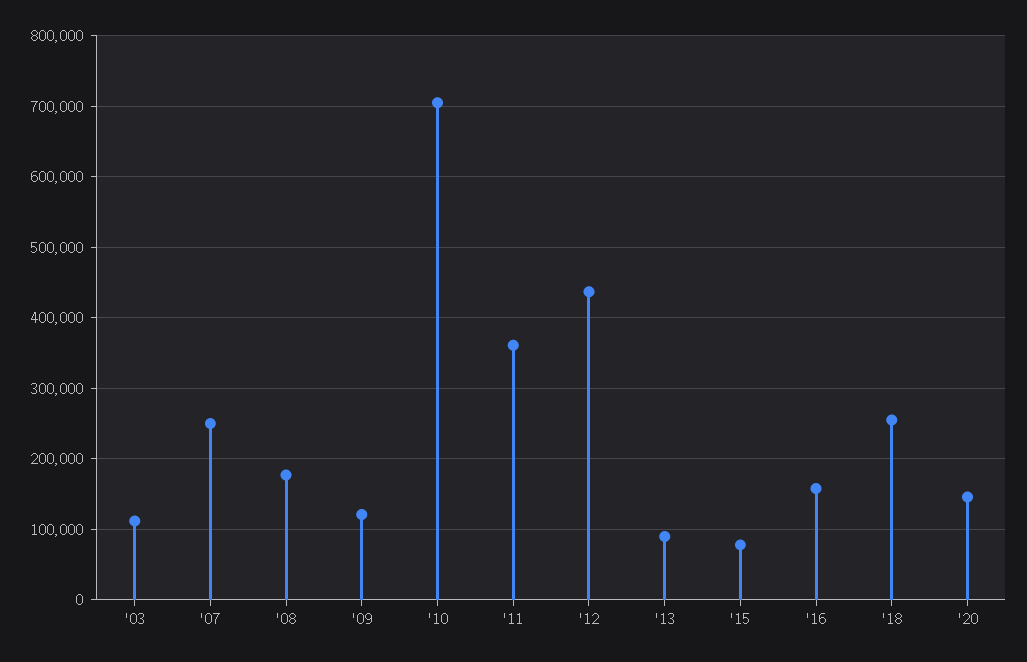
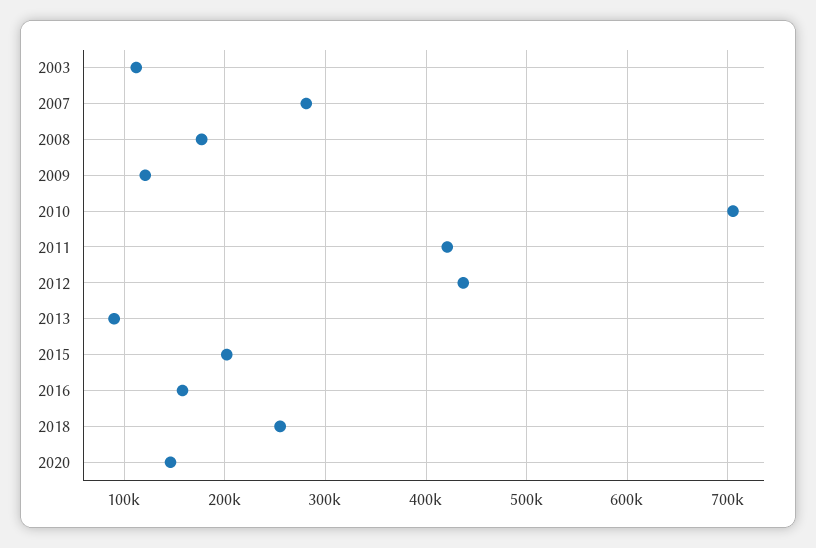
'07: 250000 -> 280000
'11: 360000 -> 420000
'15: 80000 -> 200000

